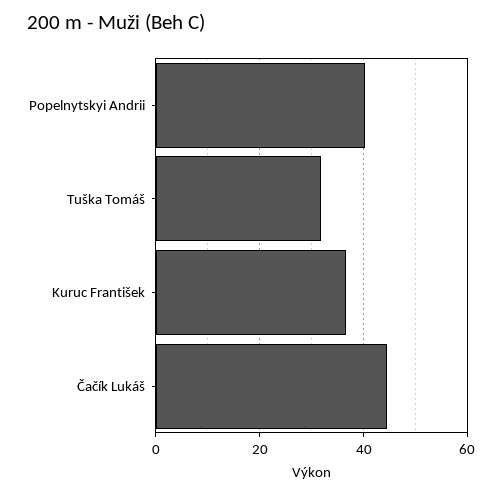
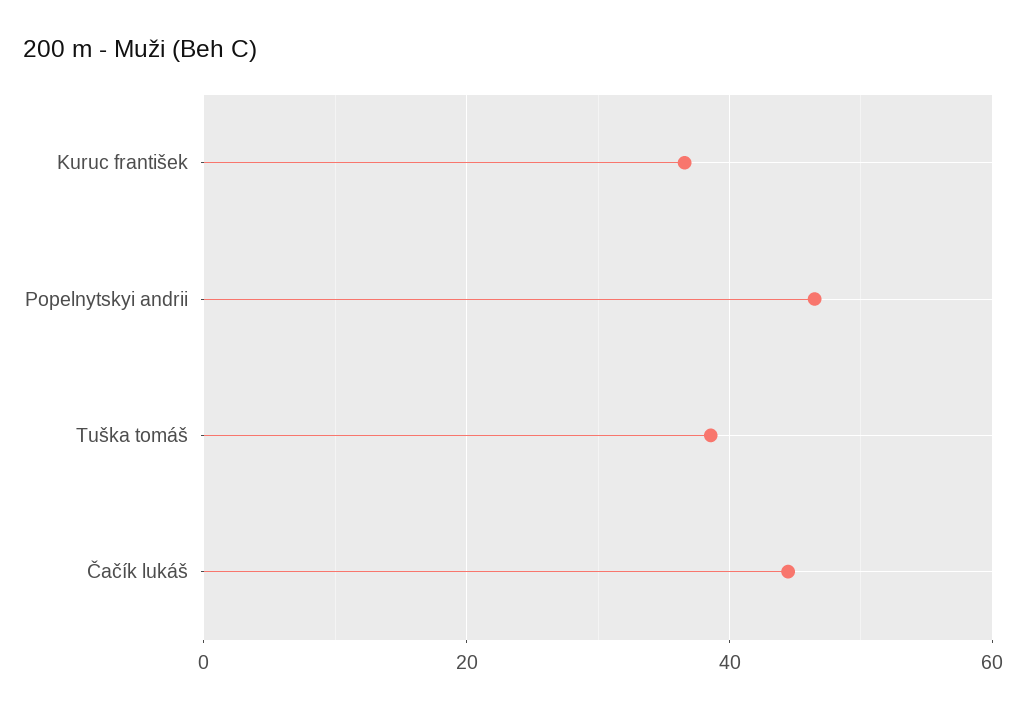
Popelnytskyi Andrii: 40 -> 46
Tuška Tomáš: 32 -> 38

